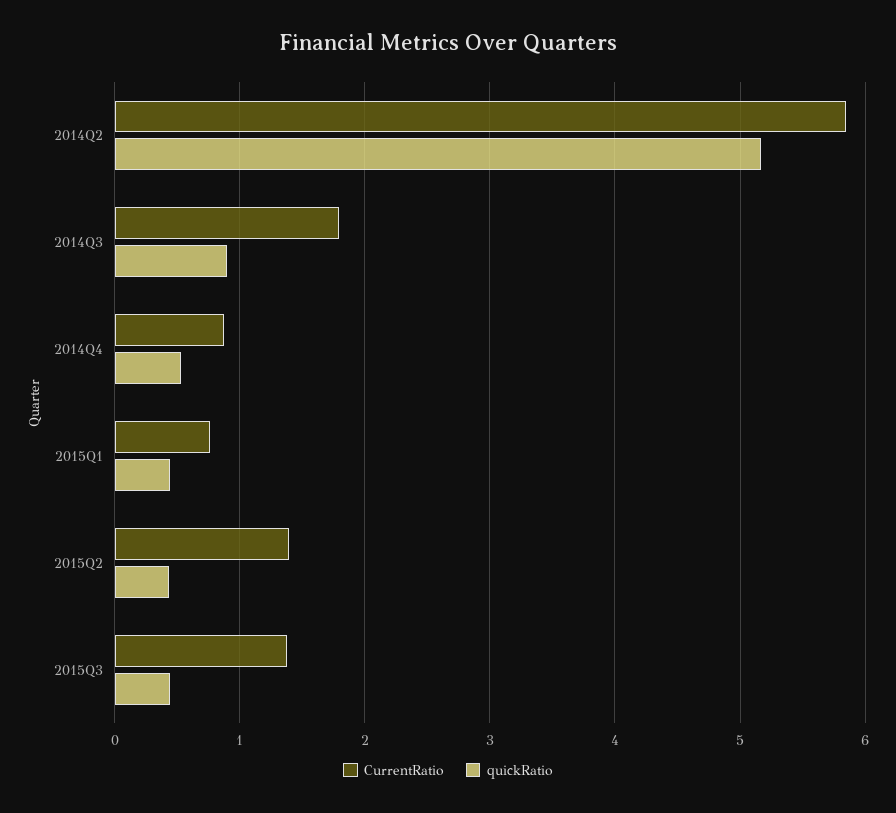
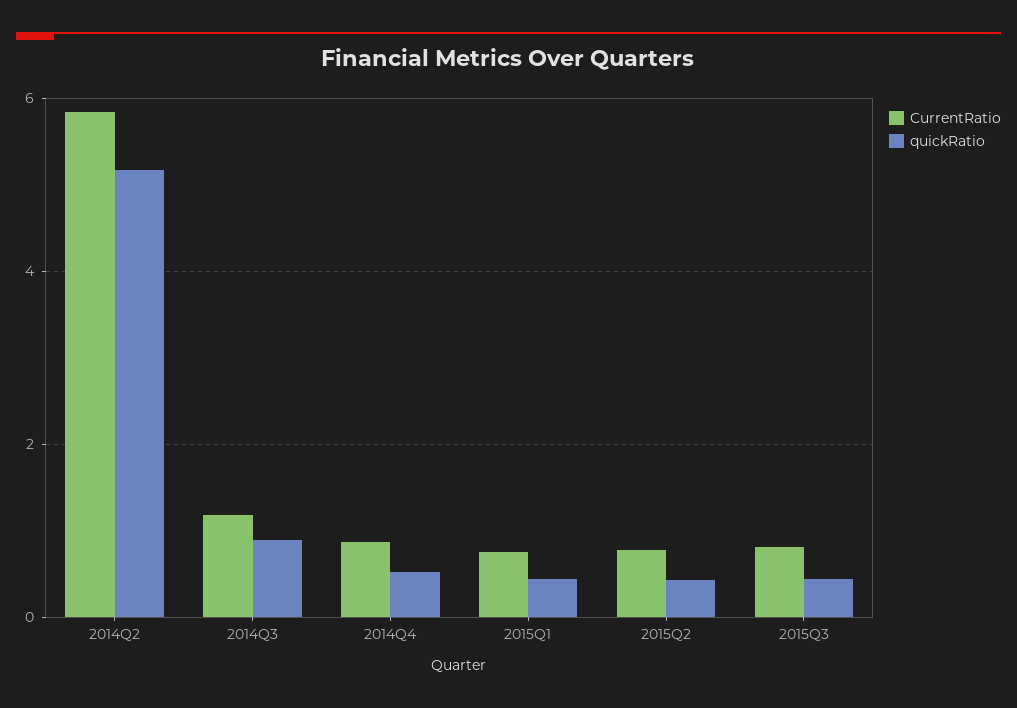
CurrentRatio, 2014Q3: 1.8 -> 1.2
CurrentRatio, 2015Q2: 1.4 -> 0.8
CurrentRatio, 2015Q3: 1.4 -> 0.8

